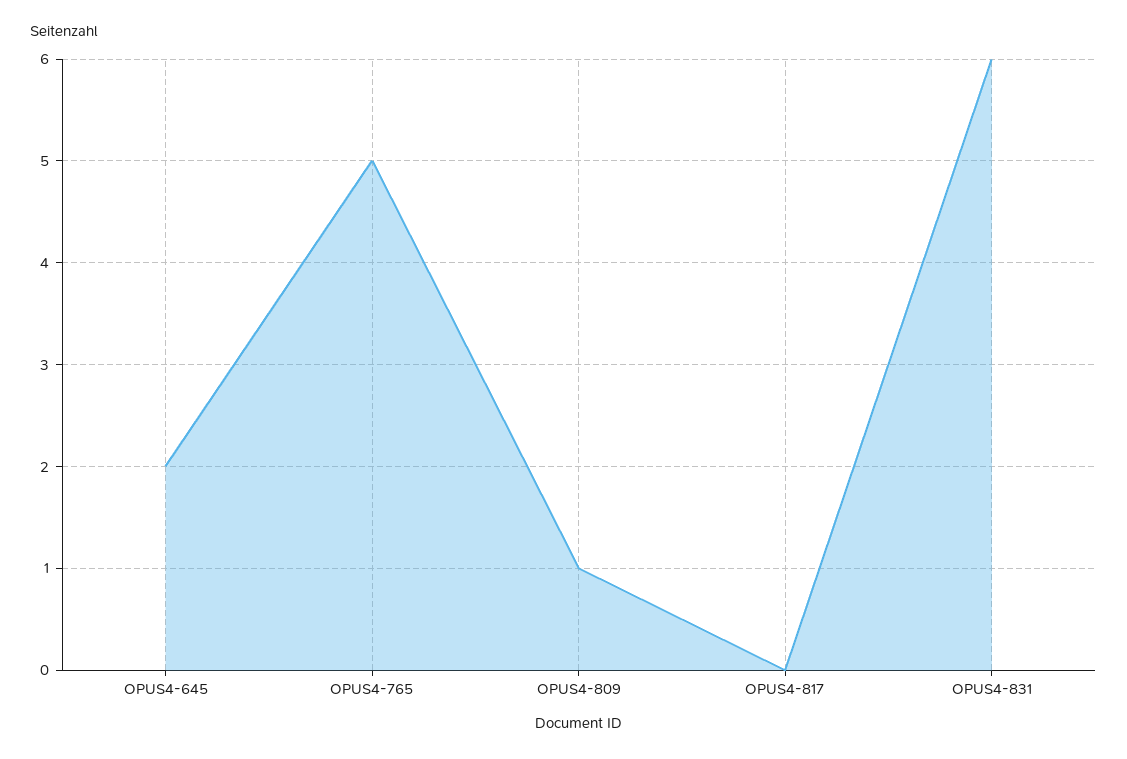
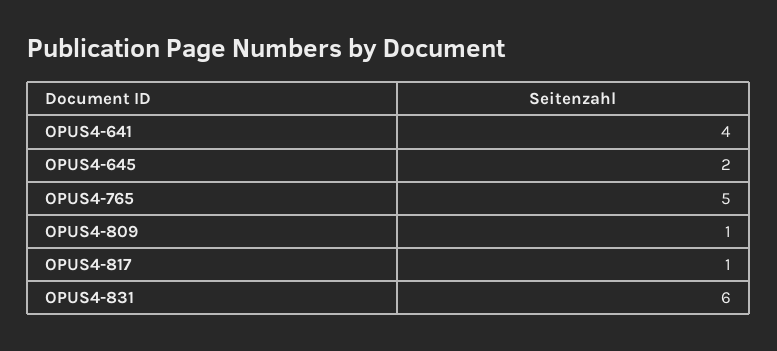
OPUS4-817: 0 -> 1
OPUS4-641: none -> 4

